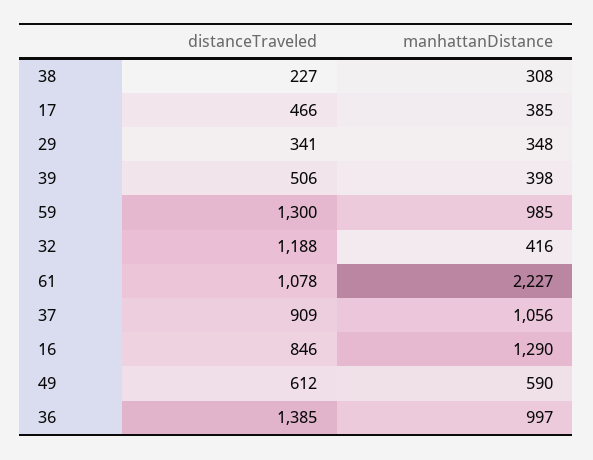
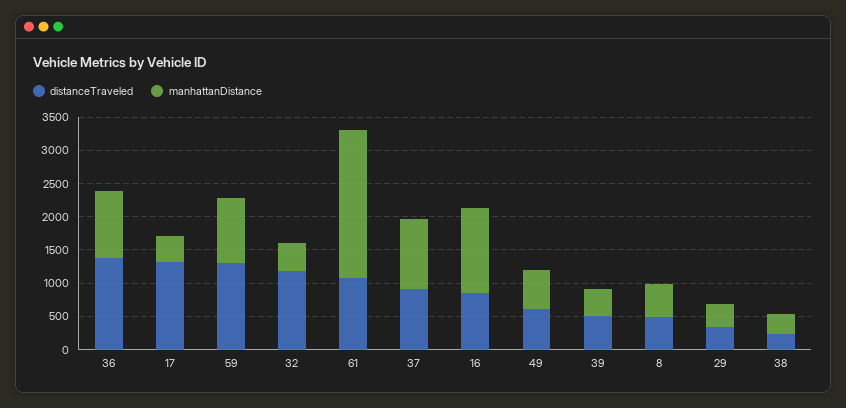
distanceTraveled, 17: 466 -> 1250
distanceTraveled, 8: none -> 500
manhattanDistance, 8: none -> 500

